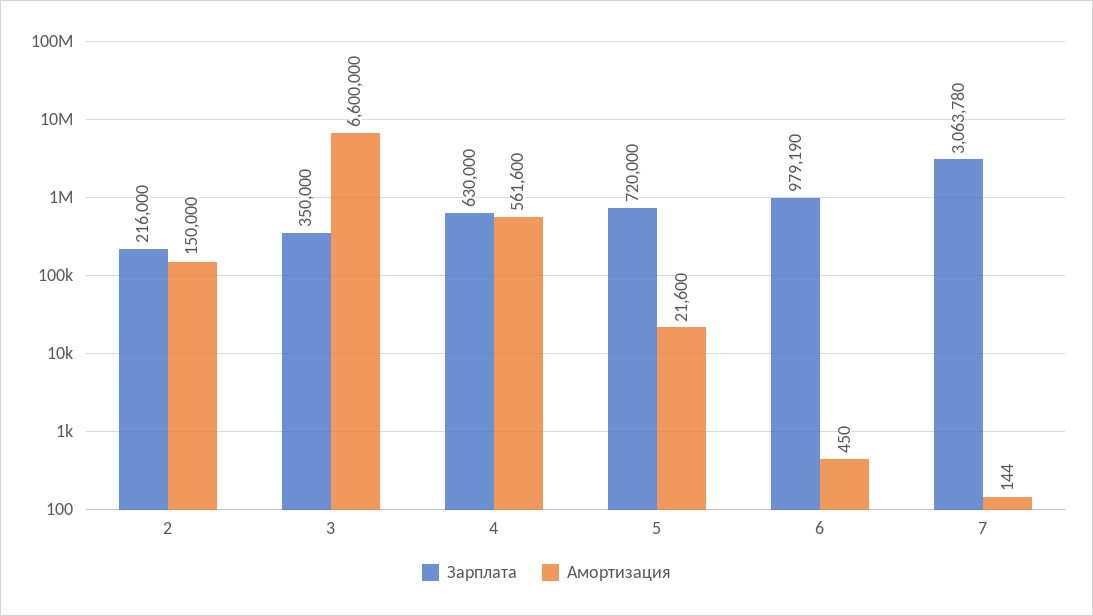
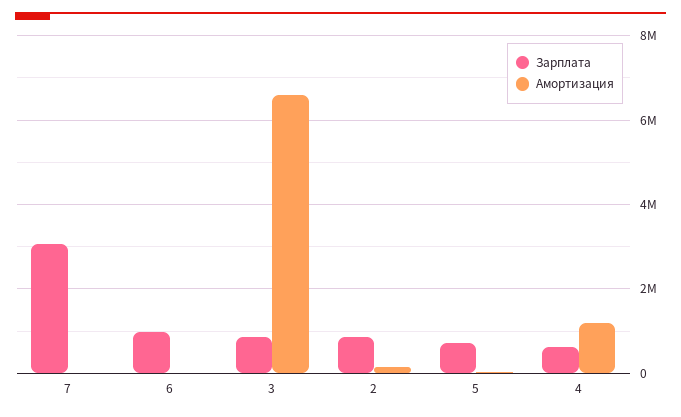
Зарплата, 2: 216000 -> 800000
Зарплата, 3: 350000 -> 800000
Амортизация, 4: 561600 -> 1200000

